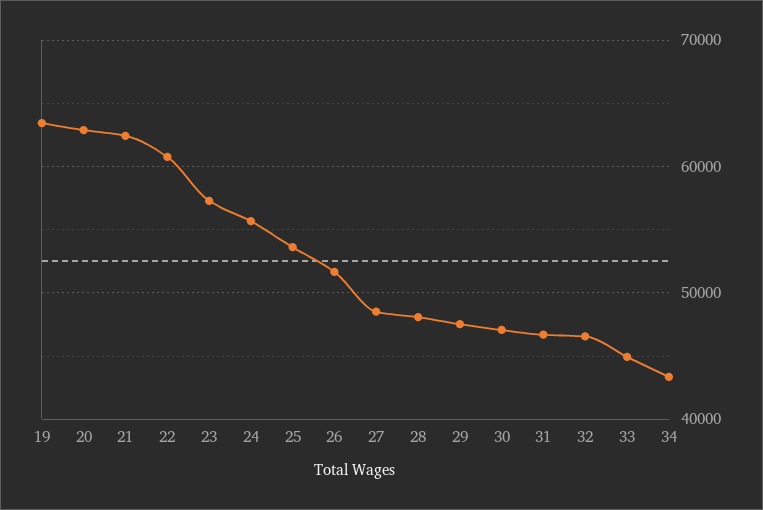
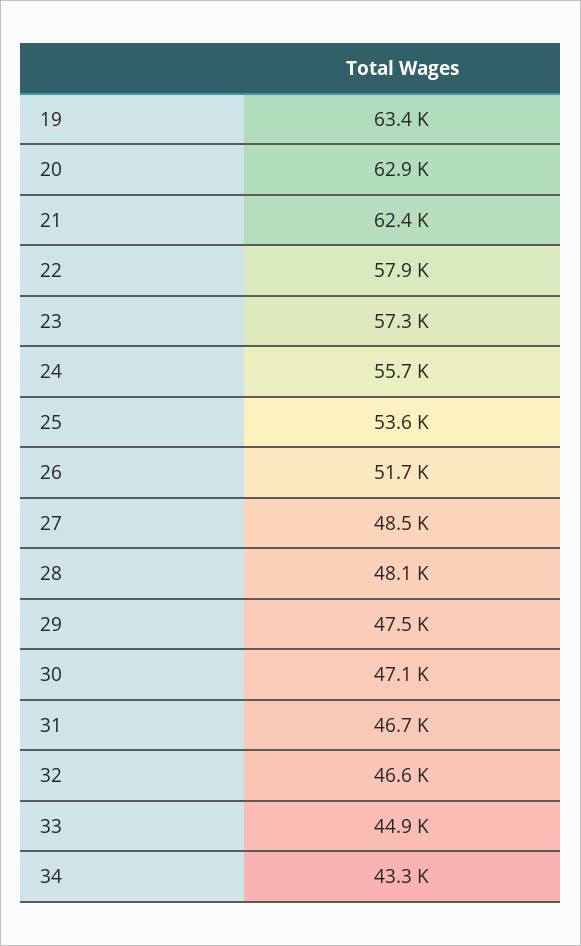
22: 61000 -> 57900

